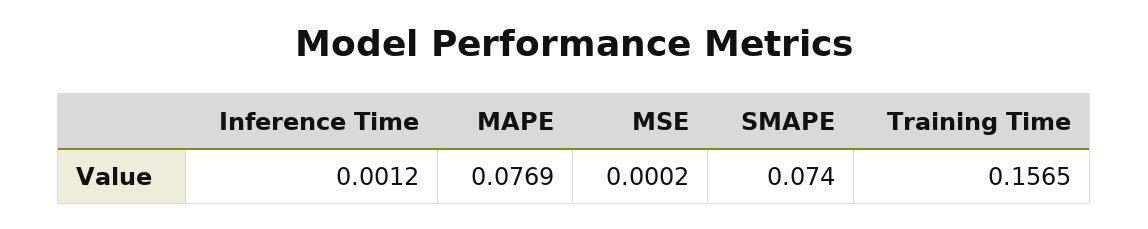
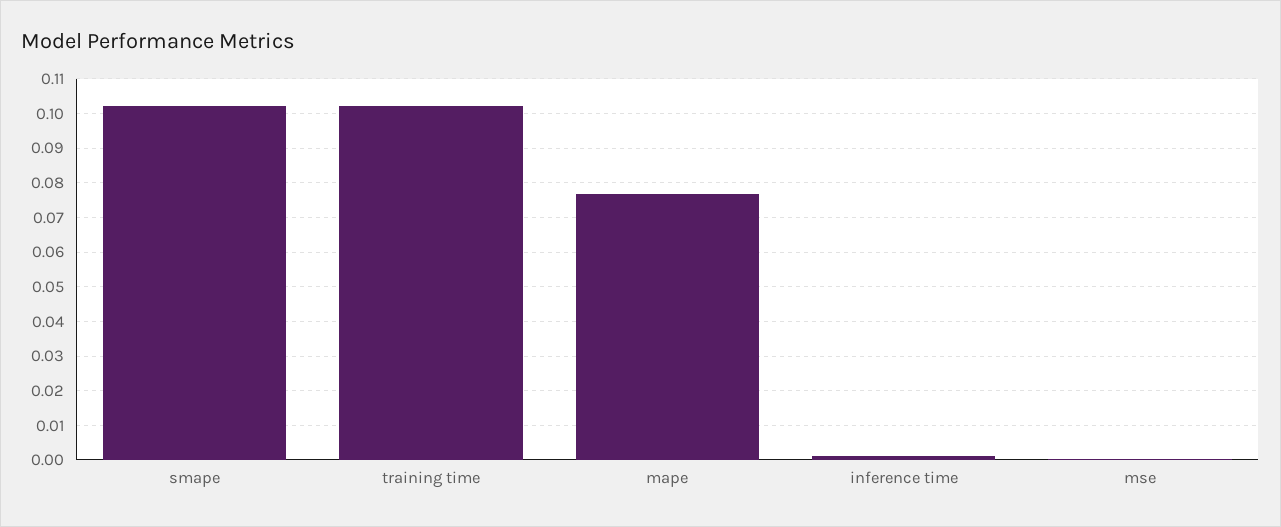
SMAPE: 0.074 -> 0.102
Training Time: 0.1565 -> 0.102

